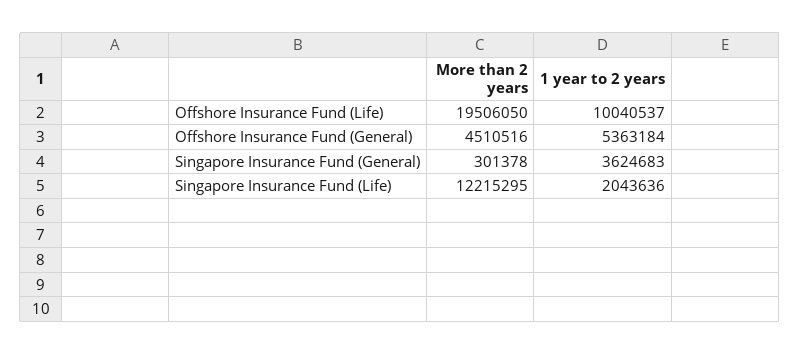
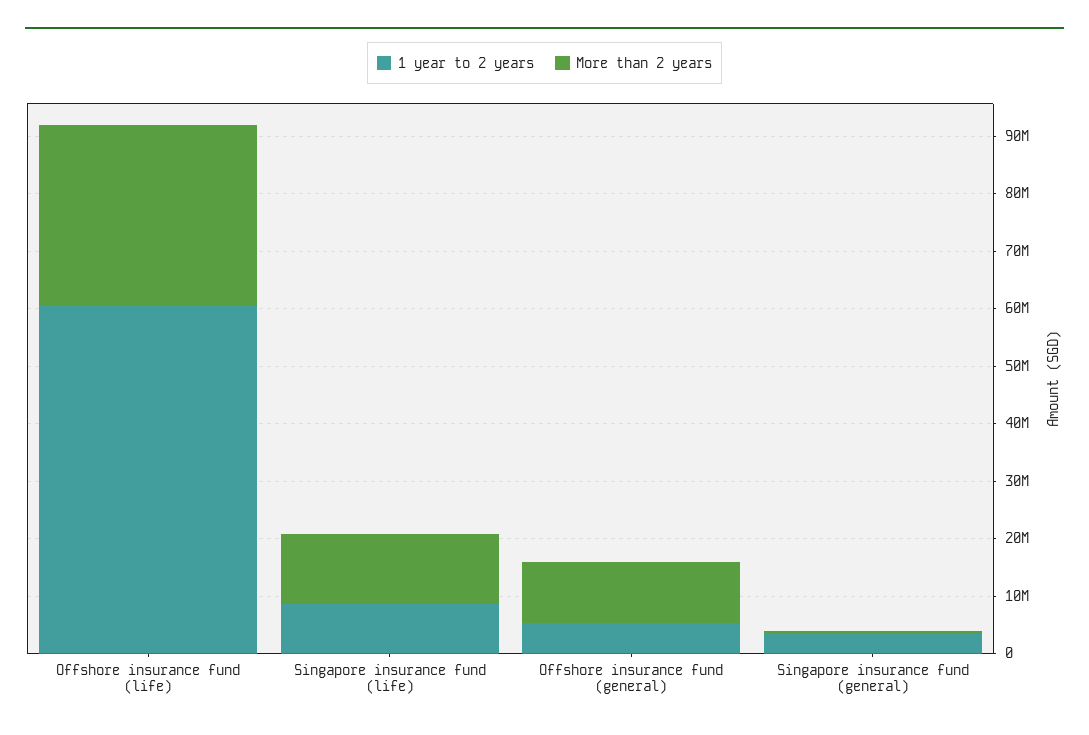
More than 2 years, Offshore Insurance Fund (Life): 19506050 -> 32000000
1 year to 2 years, Offshore Insurance Fund (Life): 10040537 -> 60000000
More than 2 years, Offshore Insurance Fund (General): 4510516 -> 10000000
1 year to 2 years, Singapore Insurance Fund (Life): 2043636 -> 8000000

